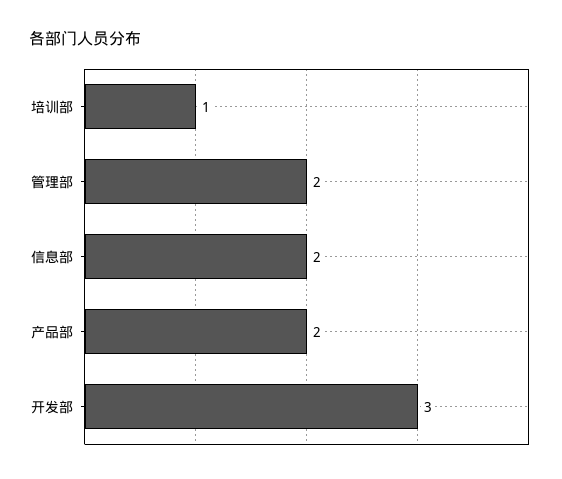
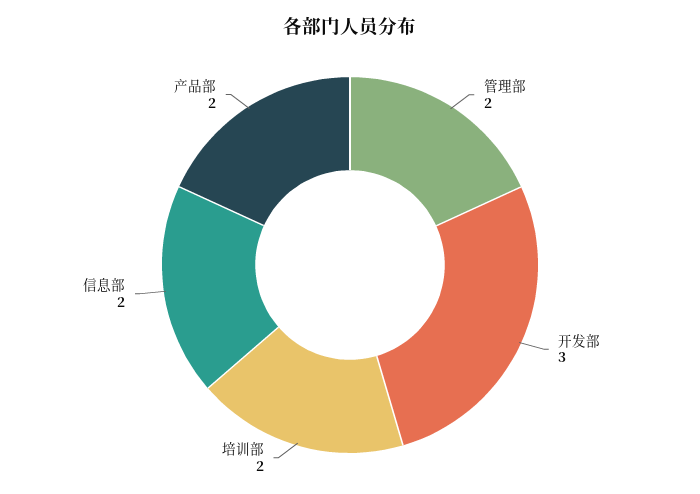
培训部: 1 -> 2

